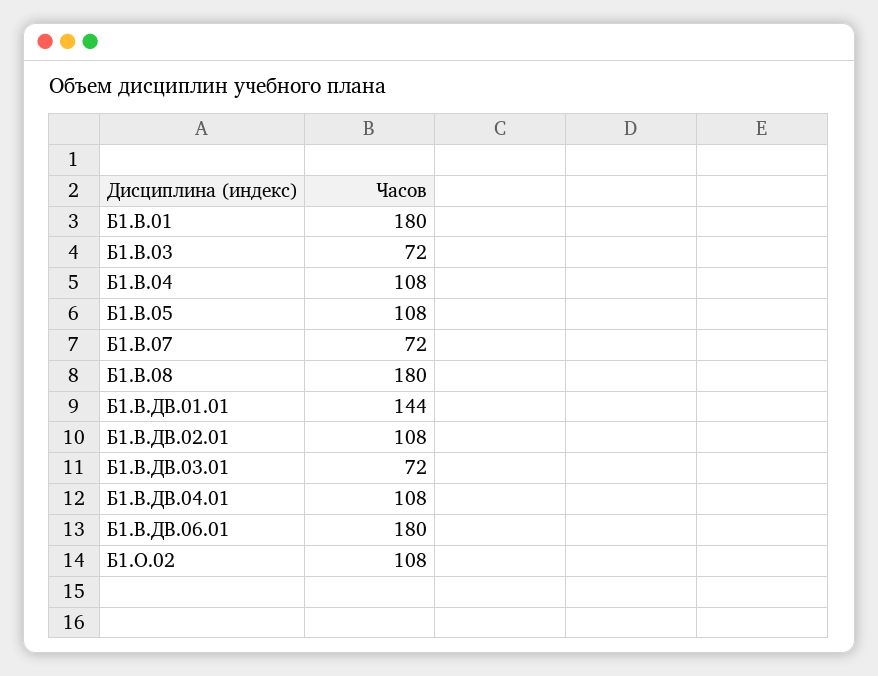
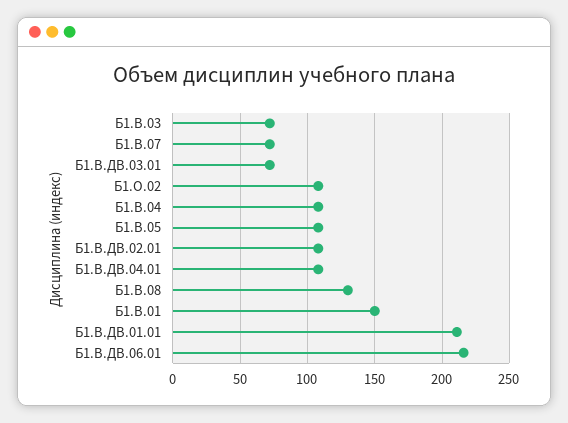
Б1.В.01: 180 -> 150
Б1.В.08: 180 -> 130
Б1.В.ДВ.01.01: 144 -> 210
Б1.В.ДВ.06.01: 180 -> 215

